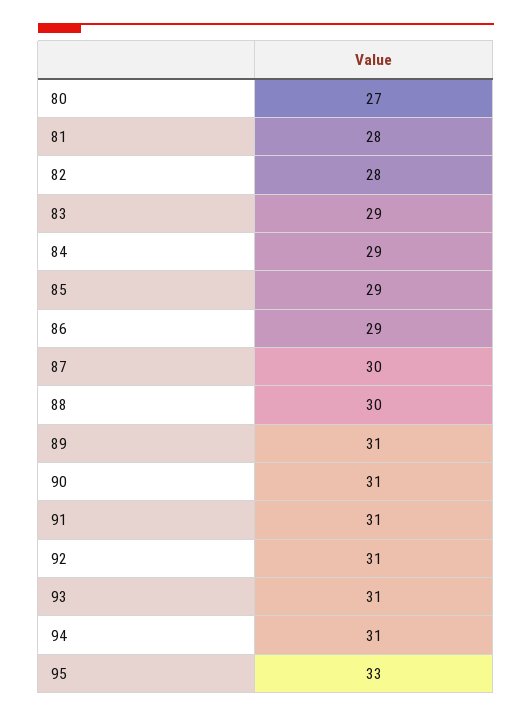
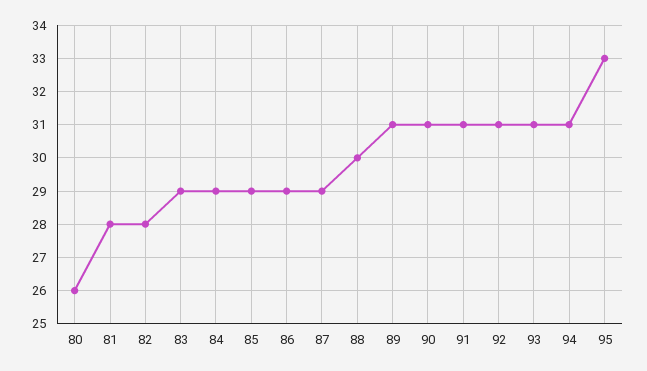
80: 27 -> 26
87: 30 -> 29

